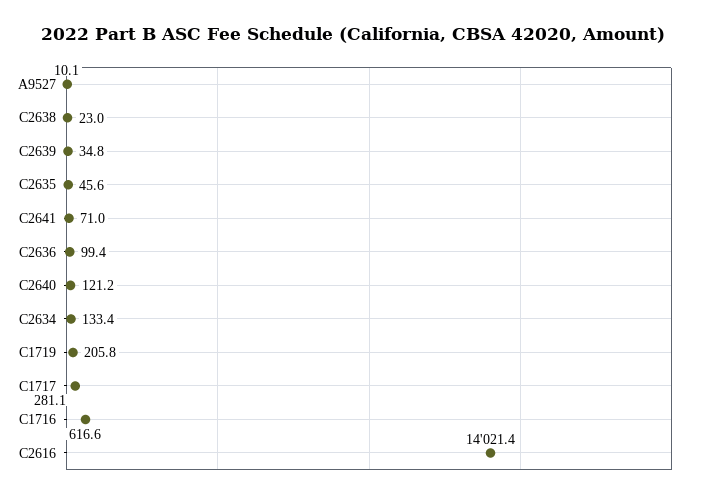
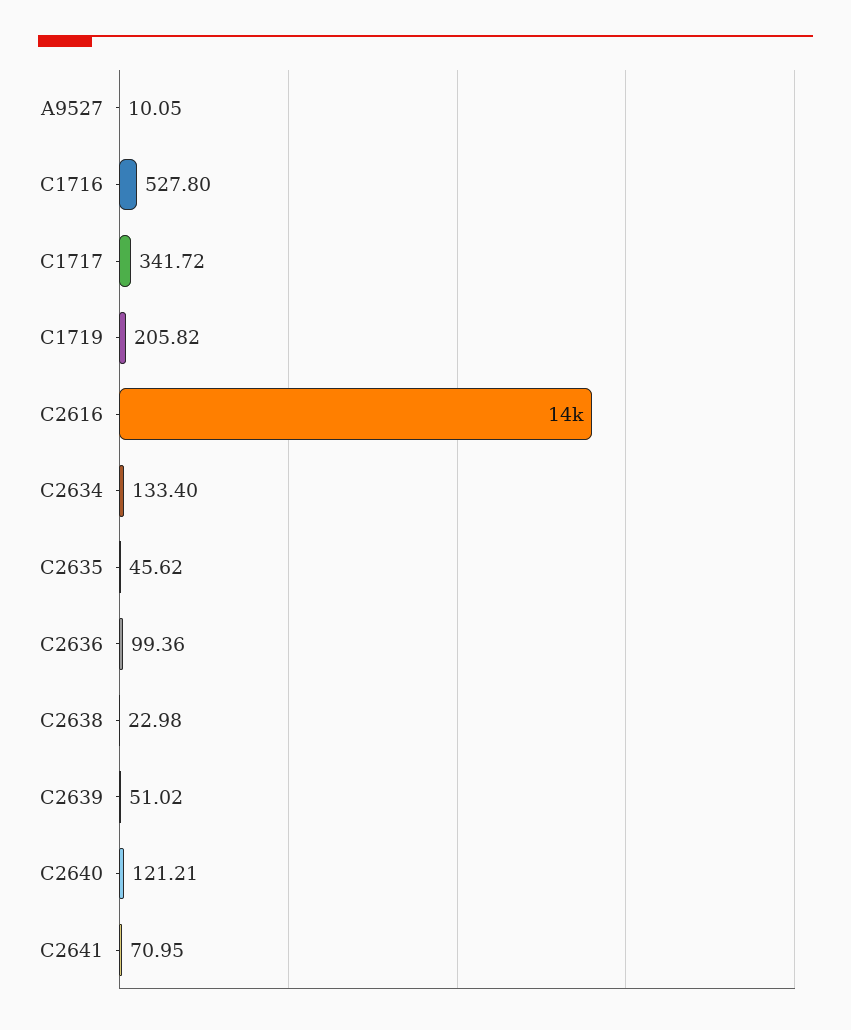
C2639: 34.8 -> 51.02
C1717: 281.1 -> 341.72
C1716: 616.6 -> 527.8

